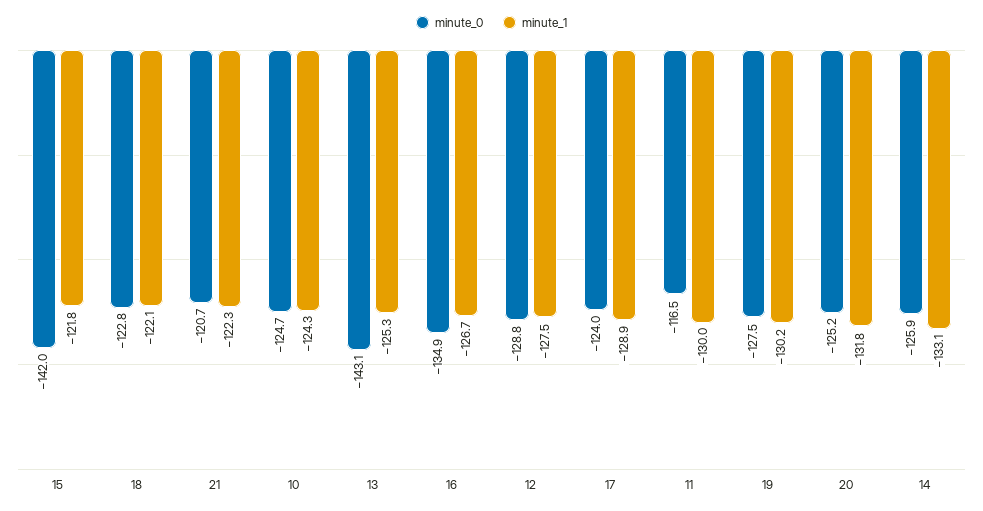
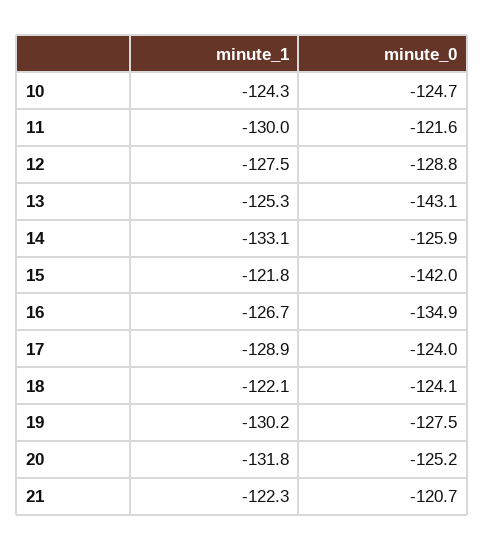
minute_0, 18: -122.8 -> -124.1
minute_0, 11: -116.5 -> -121.6

